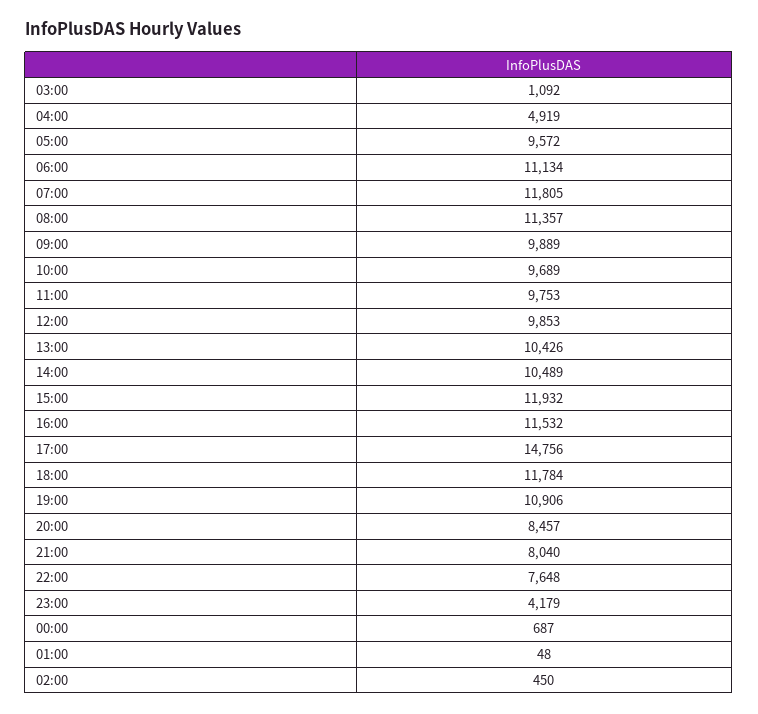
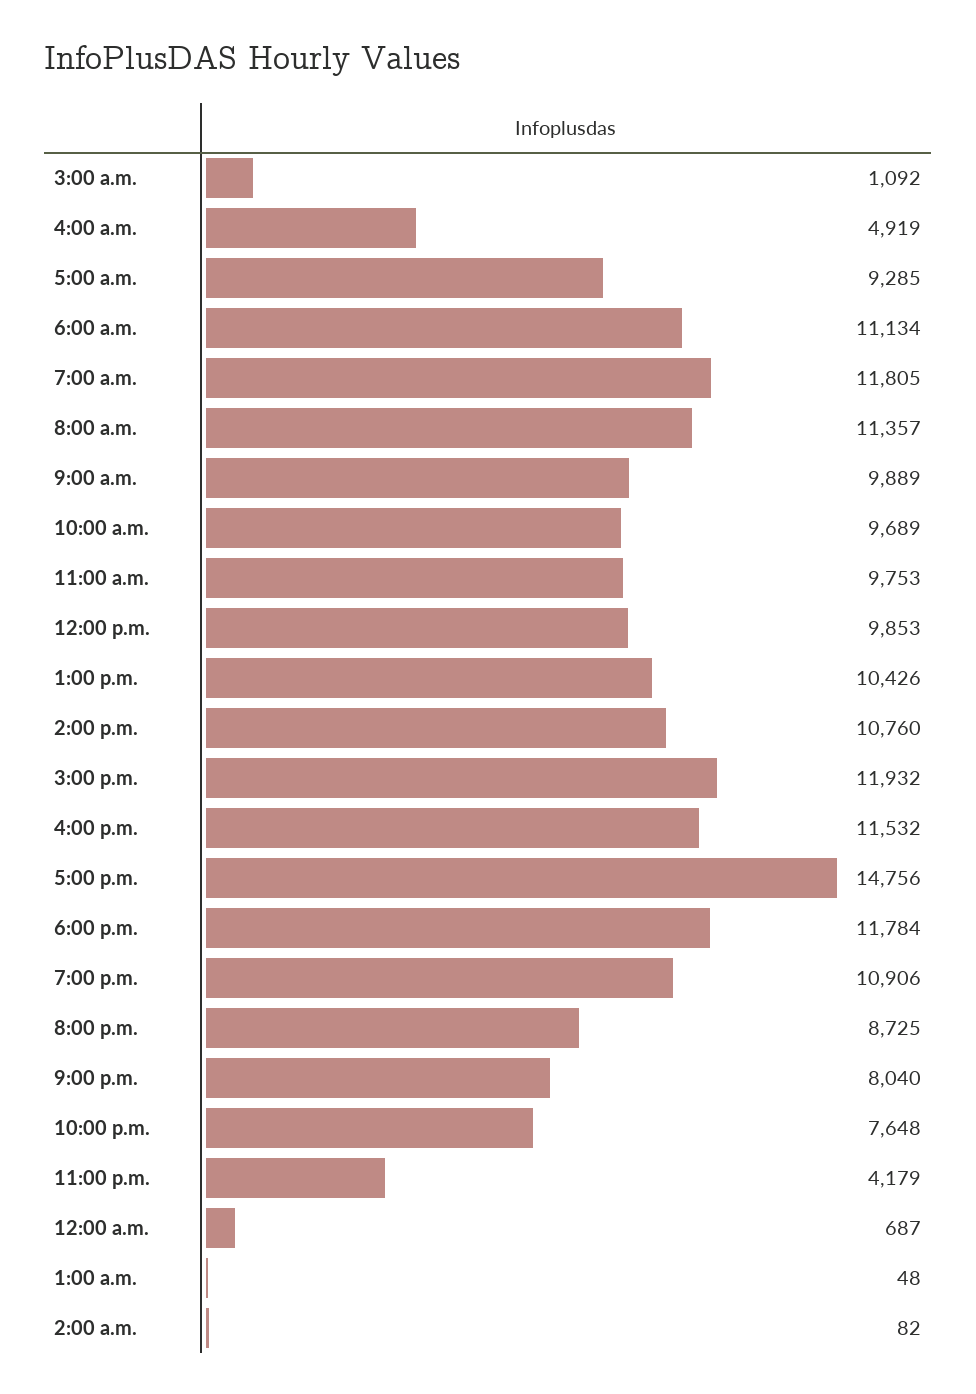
05:00: 9572 -> 9285
14:00: 10489 -> 10760
20:00: 8457 -> 8725
02:00: 450 -> 82

